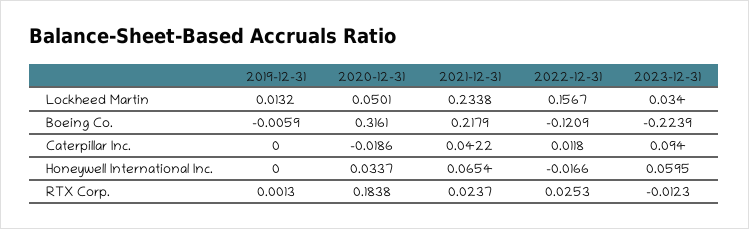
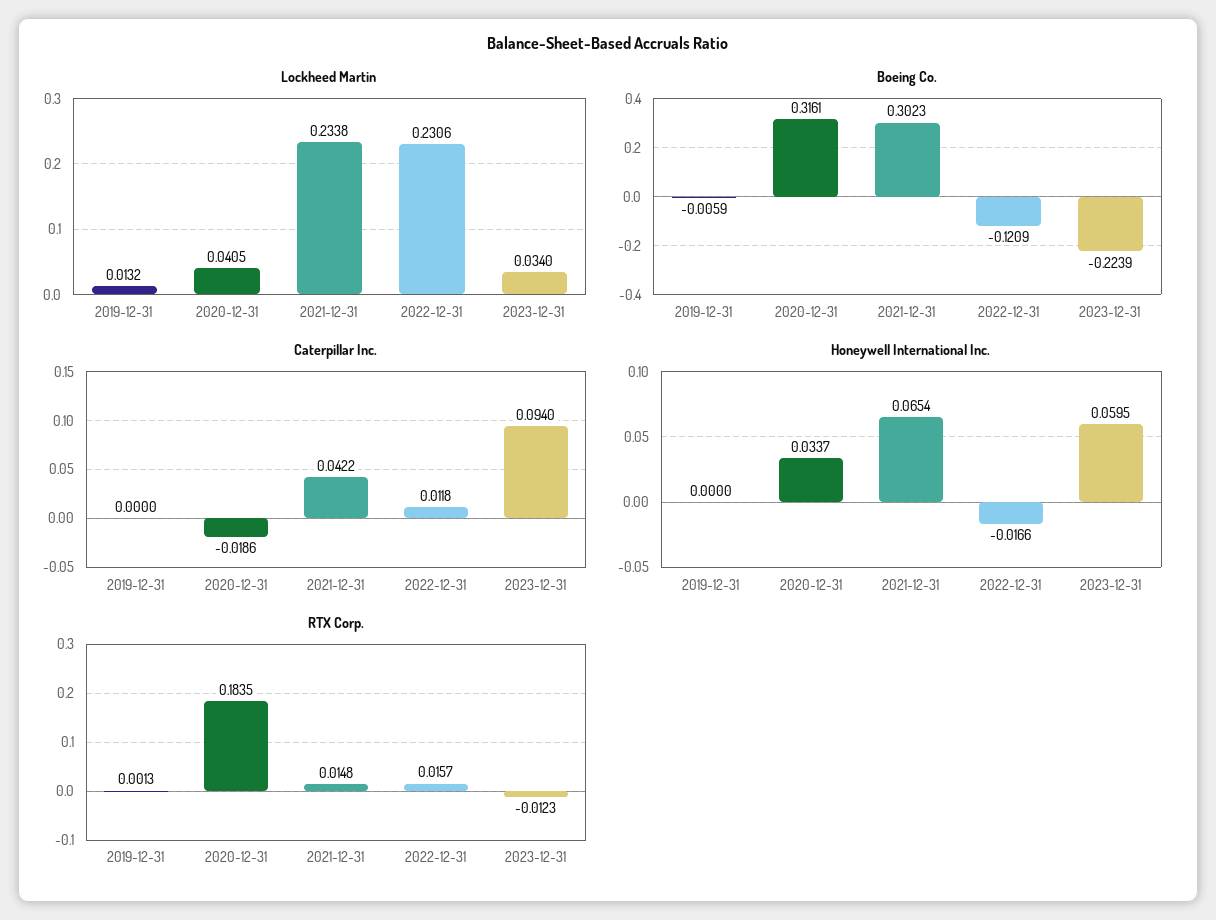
Lockheed Martin, 2020-12-31: 0.0501 -> 0.0405
Lockheed Martin, 2022-12-31: 0.1567 -> 0.2306
Boeing Co., 2021-12-31: 0.2179 -> 0.3023
RTX Corp., 2020-12-31: 0.1838 -> 0.1835
RTX Corp., 2021-12-31: 0.0237 -> 0.0148
RTX Corp., 2022-12-31: 0.0253 -> 0.0157

